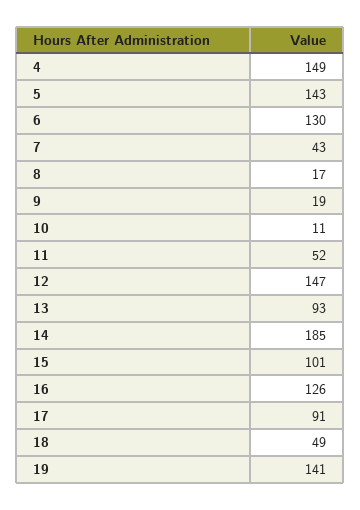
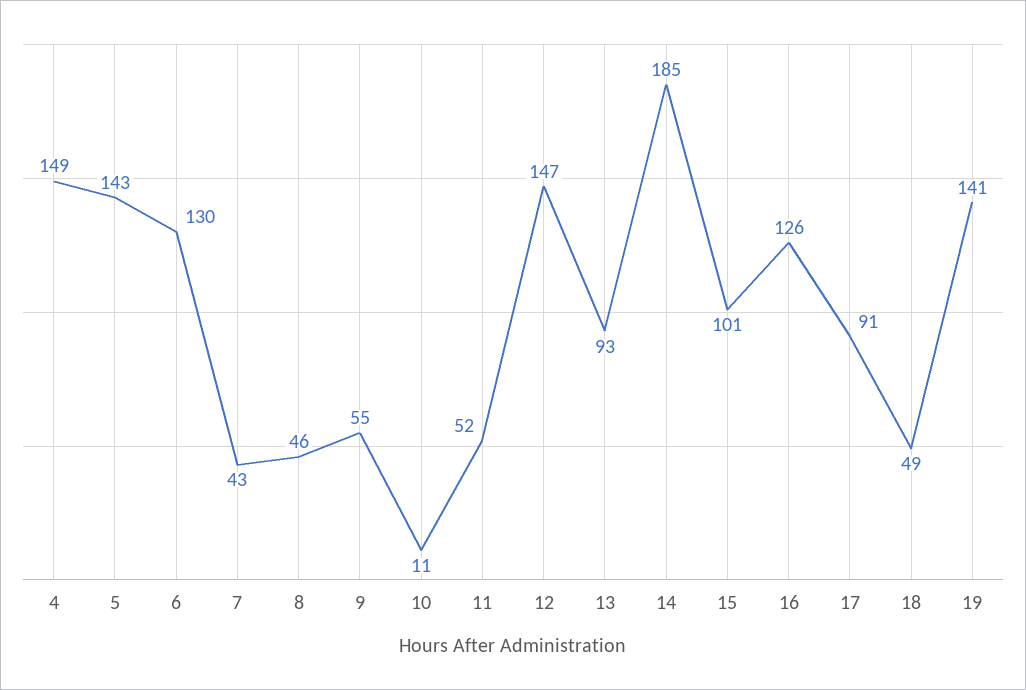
8: 17 -> 46
9: 19 -> 55

